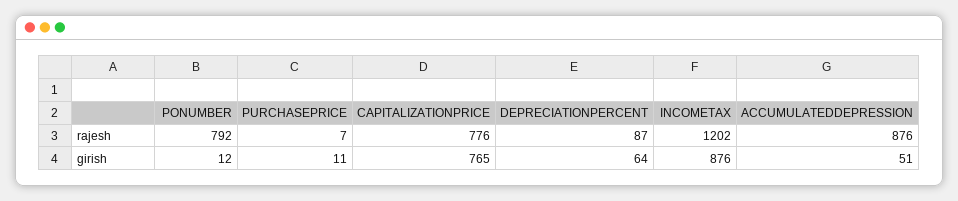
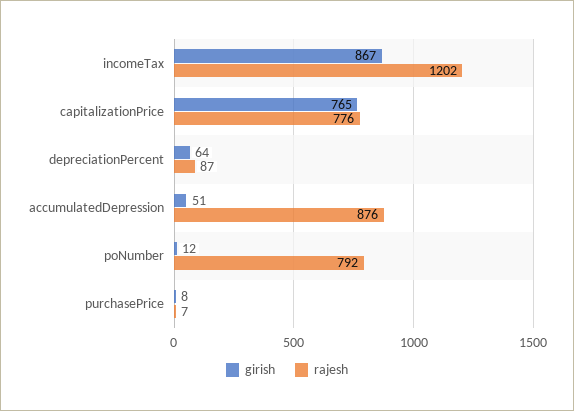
girish, PURCHASEPRICE: 11 -> 8
girish, INCOMETAX: 876 -> 867

